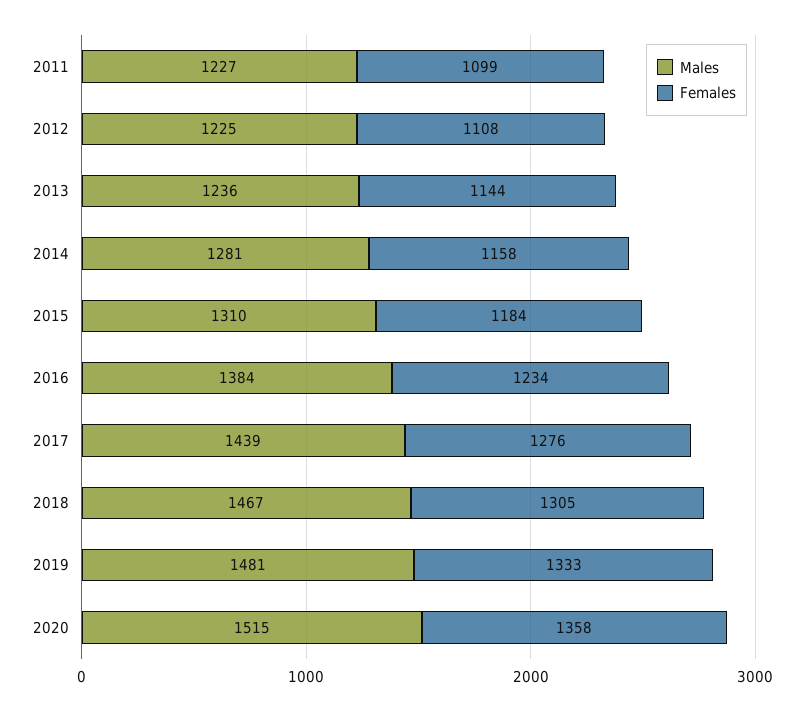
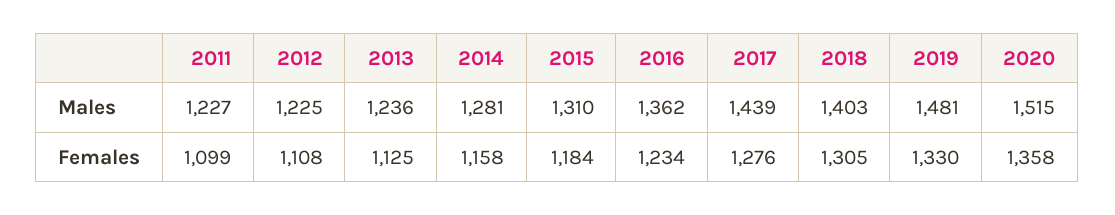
Females, 2013: 1144 -> 1125
Males, 2016: 1384 -> 1362
Males, 2018: 1467 -> 1403
Females, 2019: 1333 -> 1330

